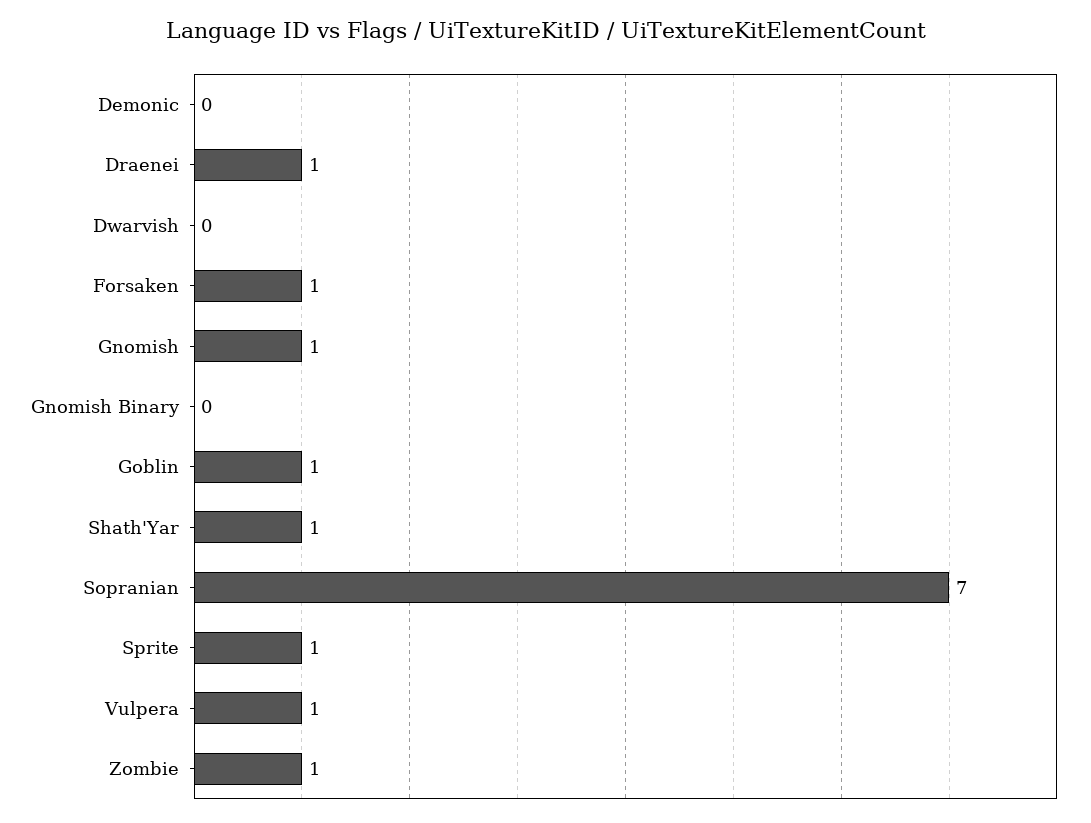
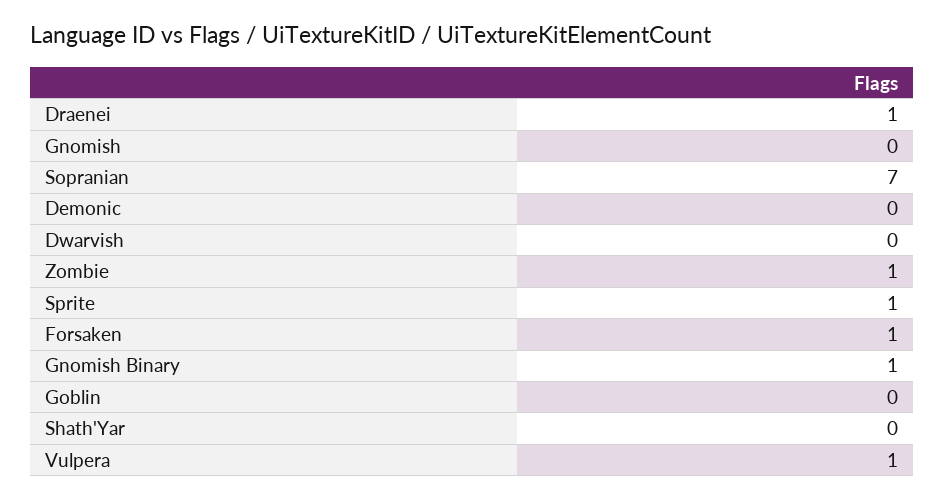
Gnomish: 1 -> 0
Gnomish Binary: 0 -> 1
Goblin: 1 -> 0
Shath'Yar: 1 -> 0

